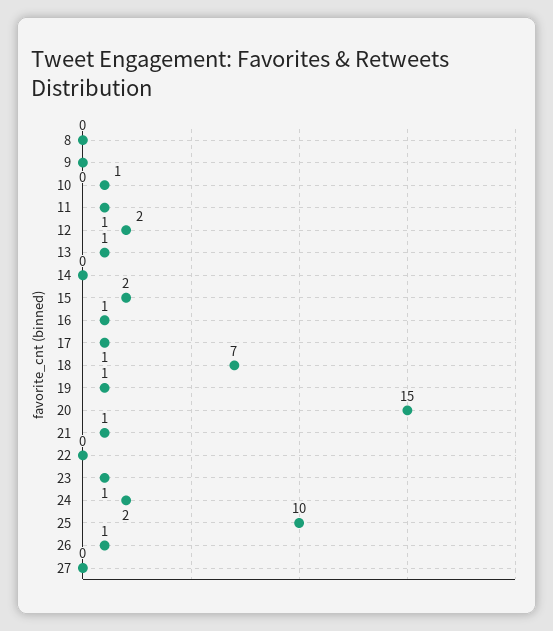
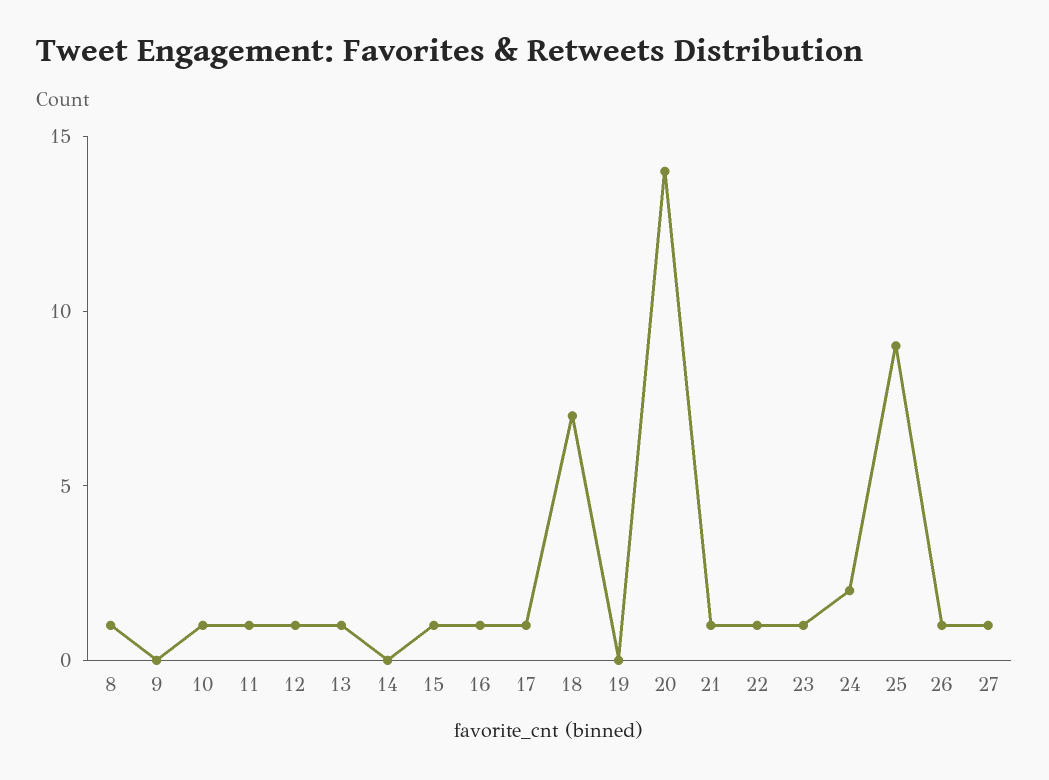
8: 0 -> 1
12: 2 -> 1
15: 2 -> 1
19: 1 -> 0
20: 15 -> 14
22: 0 -> 1
25: 10 -> 9
27: 0 -> 1

